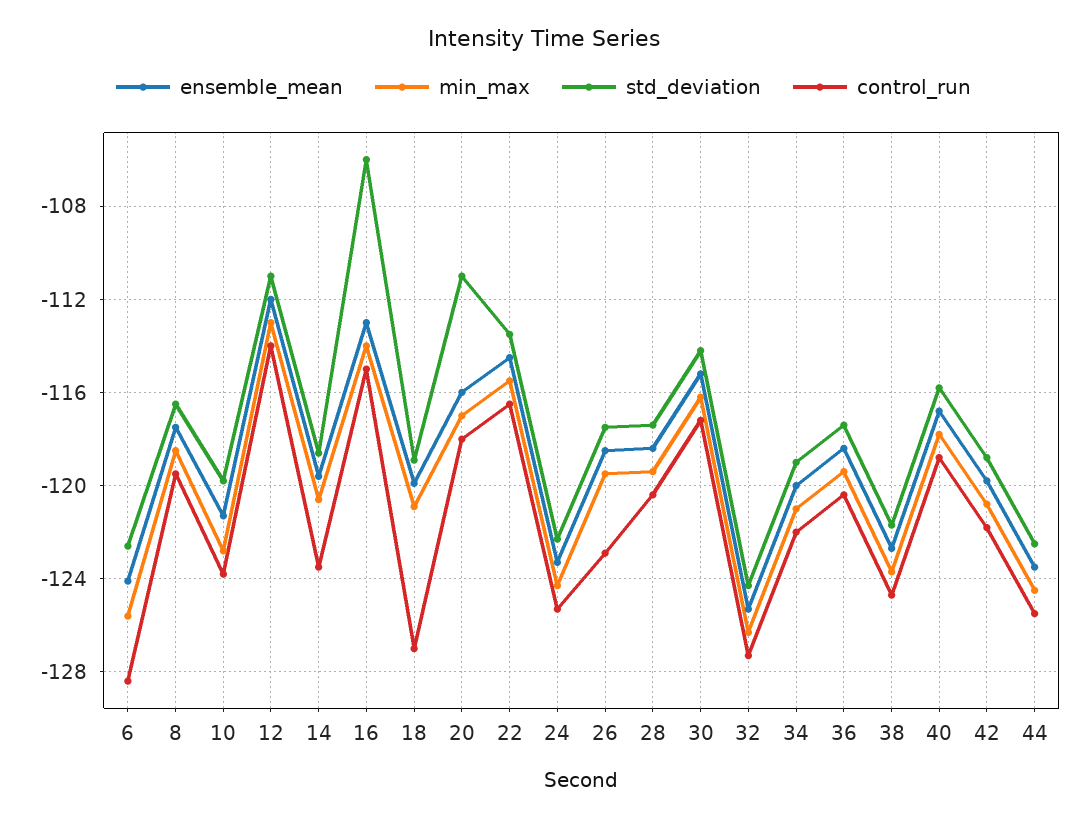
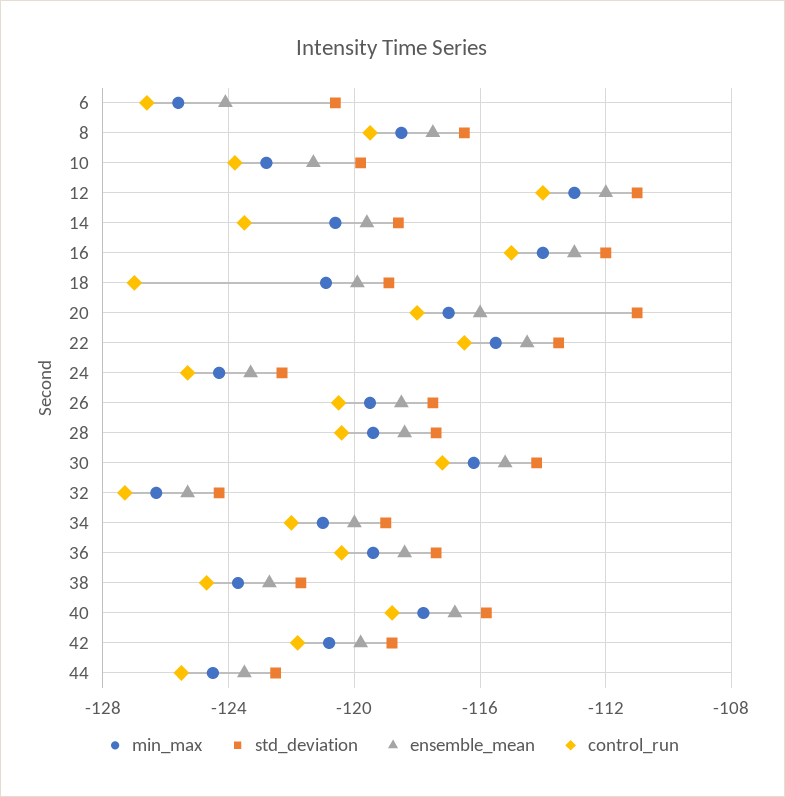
std_deviation, 6: -122.5 -> -120.5
control_run, 6: -128.5 -> -126.5
std_deviation, 16: -106 -> -112
control_run, 26: -123 -> -120.5

